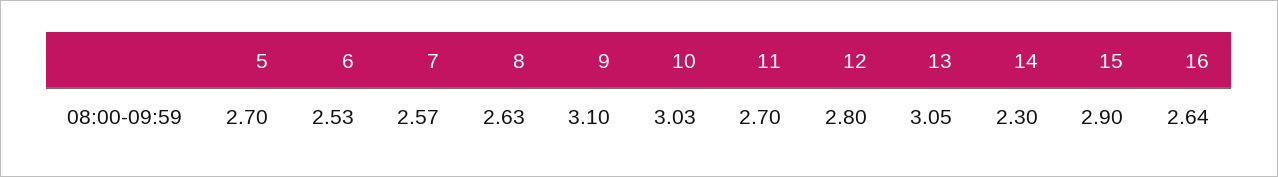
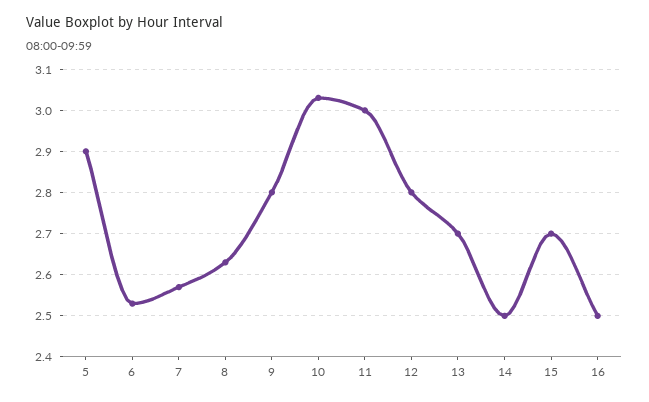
5: 2.7 -> 2.9
9: 3.1 -> 2.8
11: 2.7 -> 3
13: 3.05 -> 2.7
14: 2.3 -> 2.5
15: 2.9 -> 2.7
16: 2.64 -> 2.5

